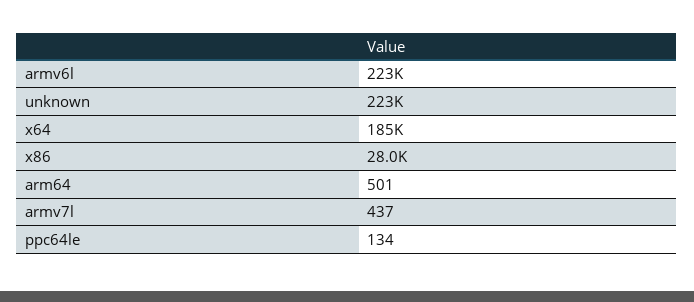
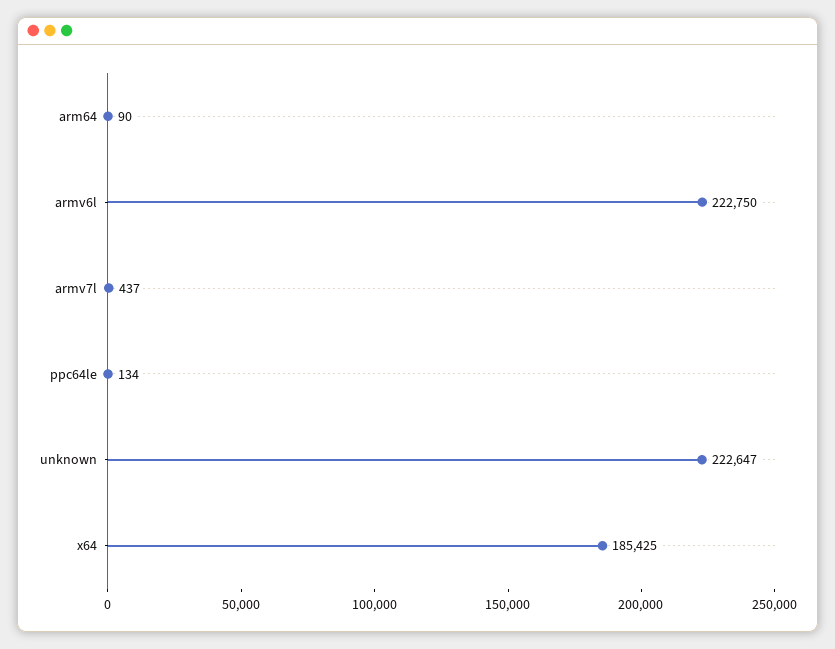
x86: 28000 -> none
arm64: 501 -> 90

